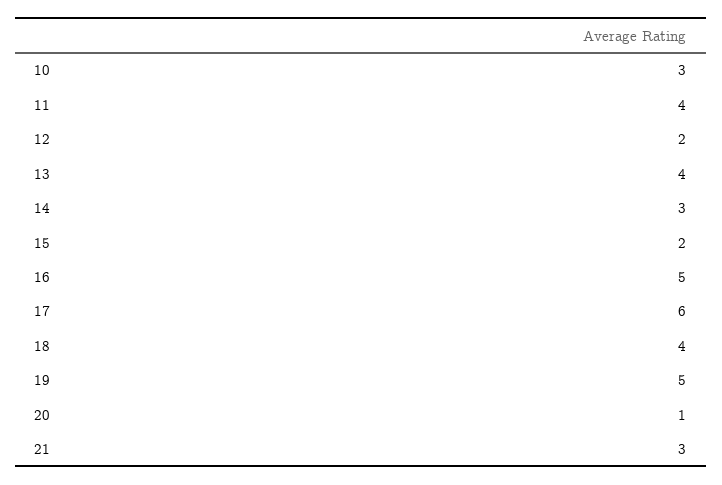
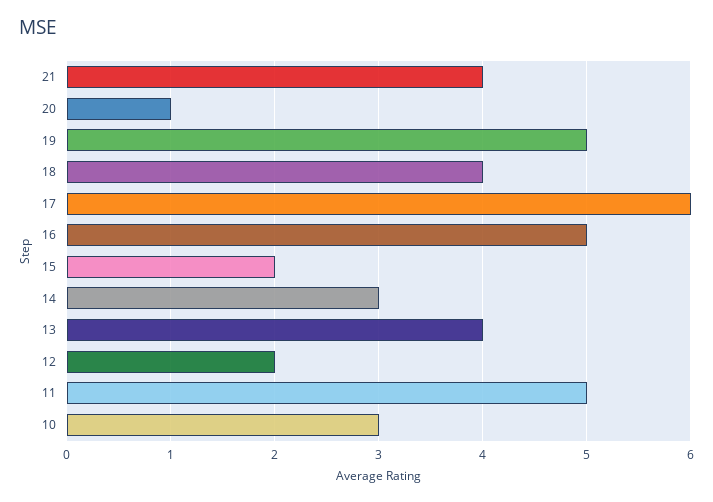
11: 4 -> 5
21: 3 -> 4

